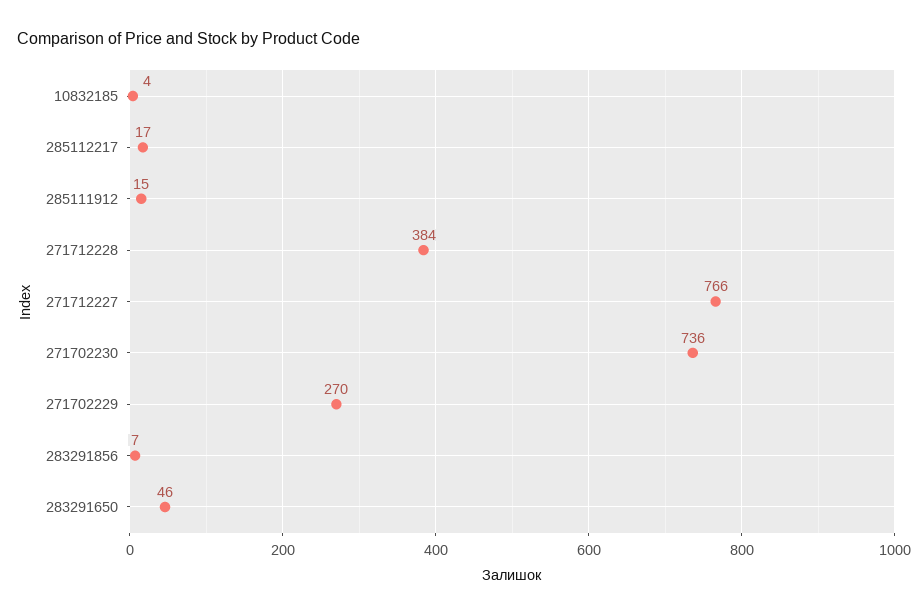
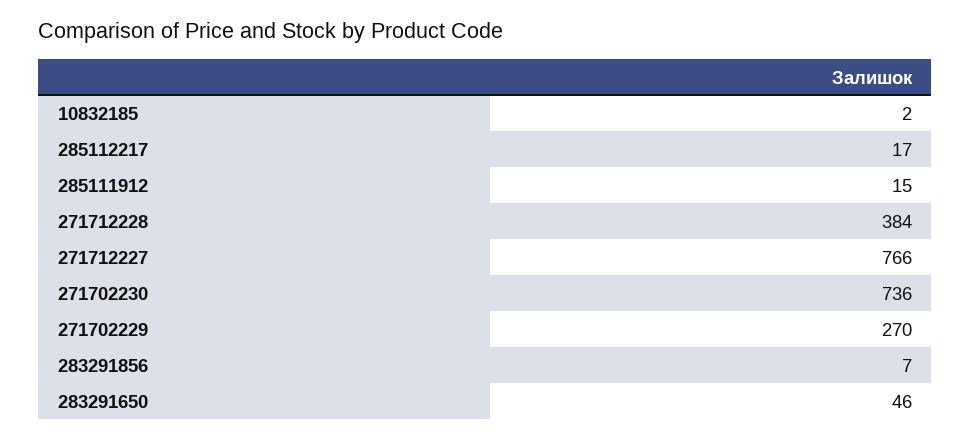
10832185: 4 -> 2

